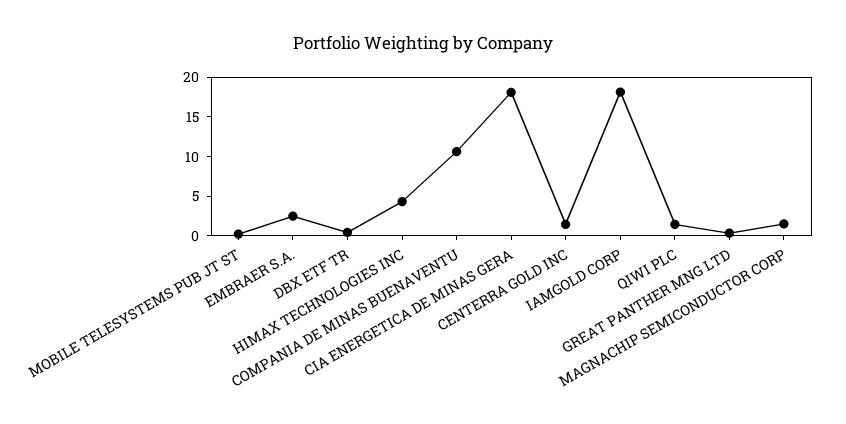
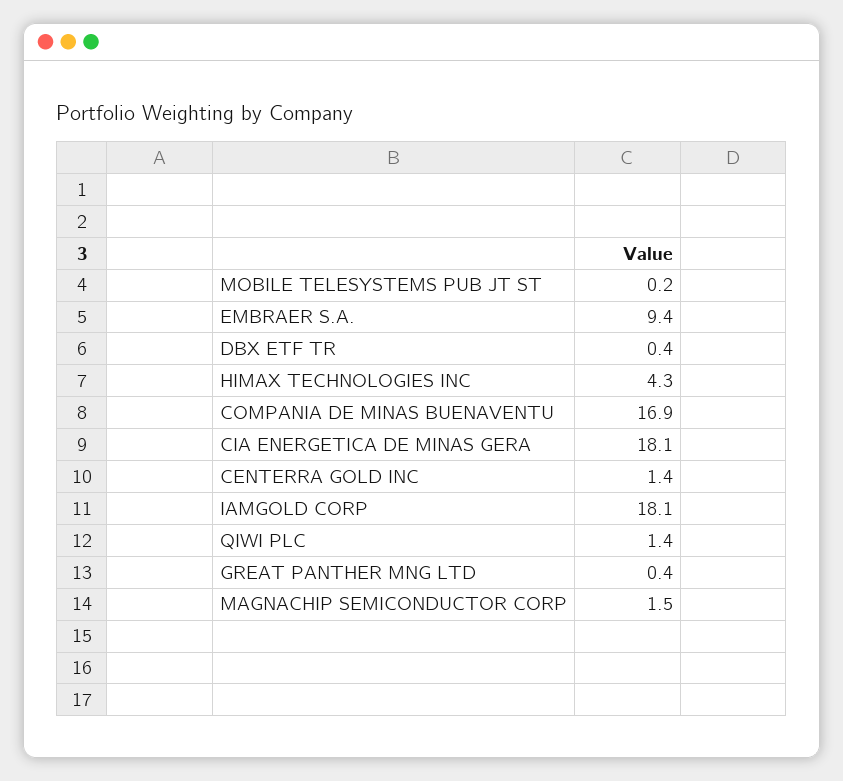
EMBRAER S.A.: 2.5 -> 9.4
COMPANIA DE MINAS BUENAVENTU: 10 -> 16.9

